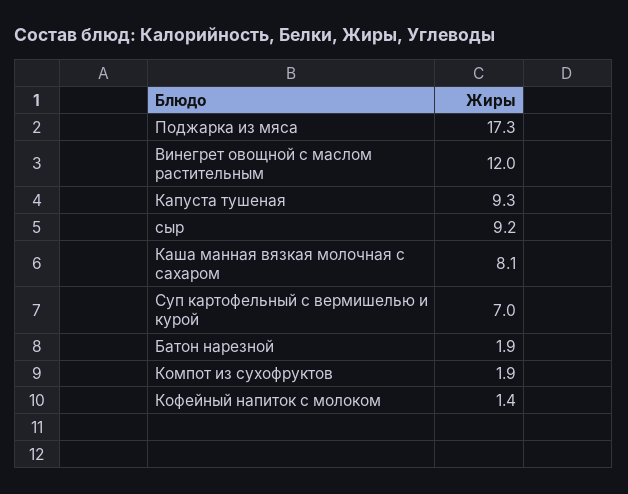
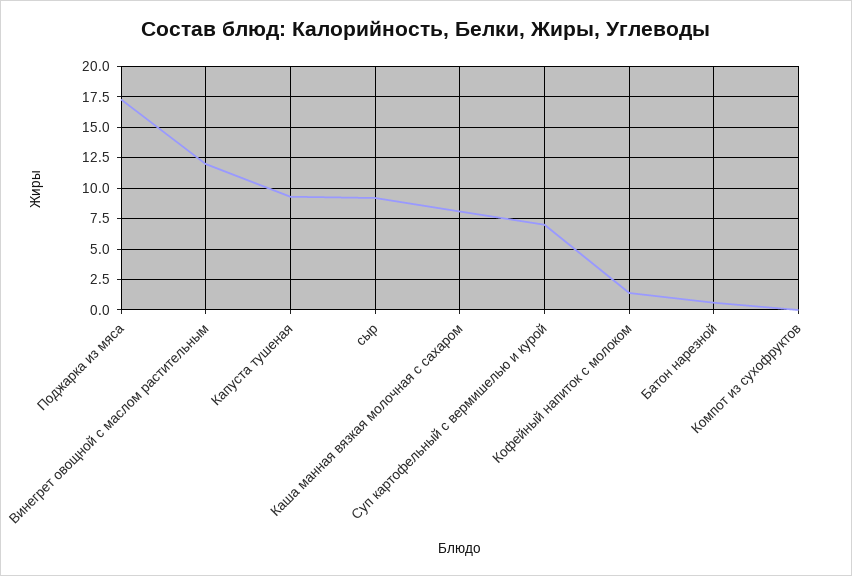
Батон нарезной: 1.9 -> 0.5
Компот из сухофруктов: 1.9 -> 0

